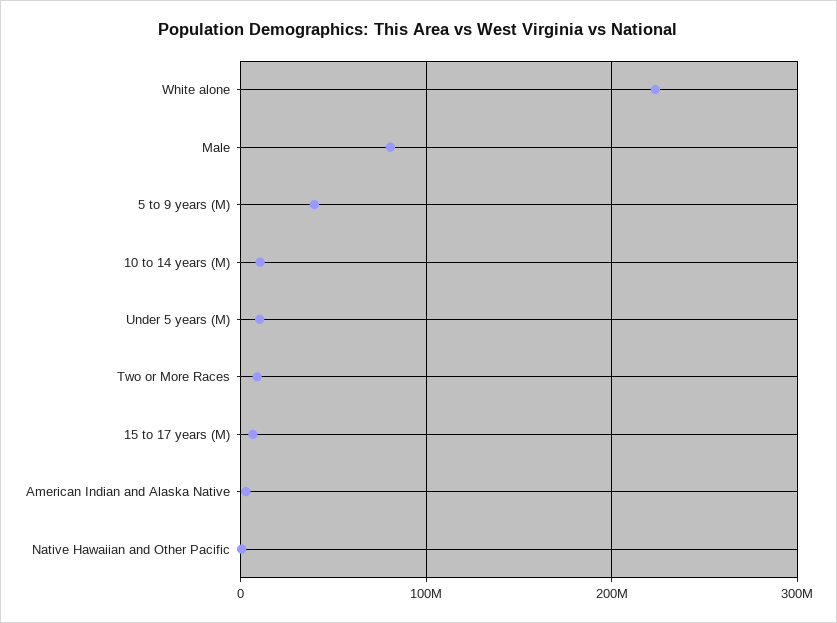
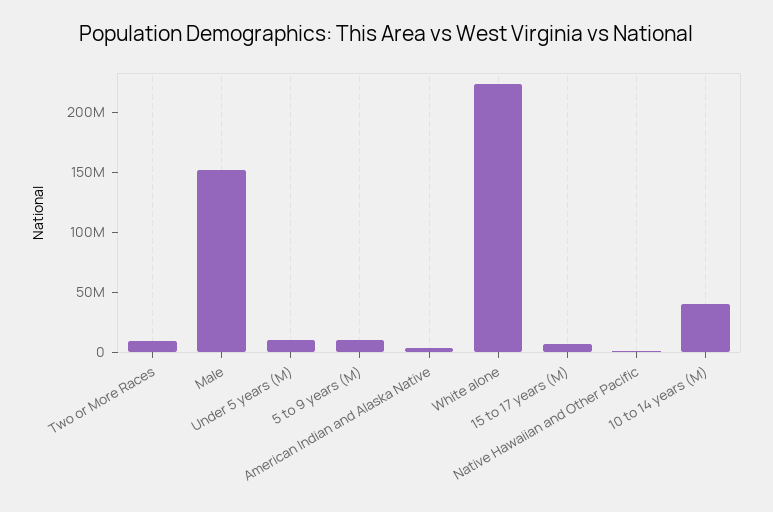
Male: 80000000 -> 150000000
5 to 9 years (M): 40000000 -> 10000000
10 to 14 years (M): 10000000 -> 40000000

